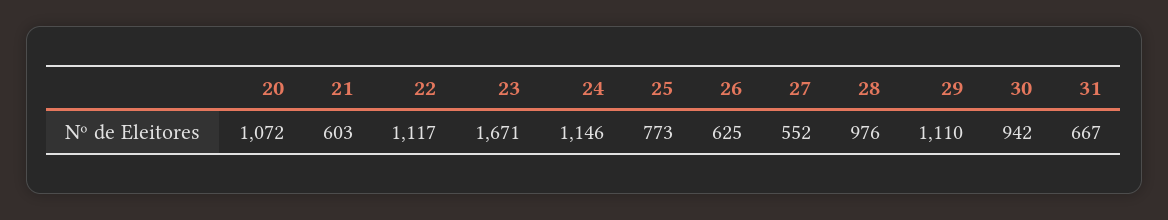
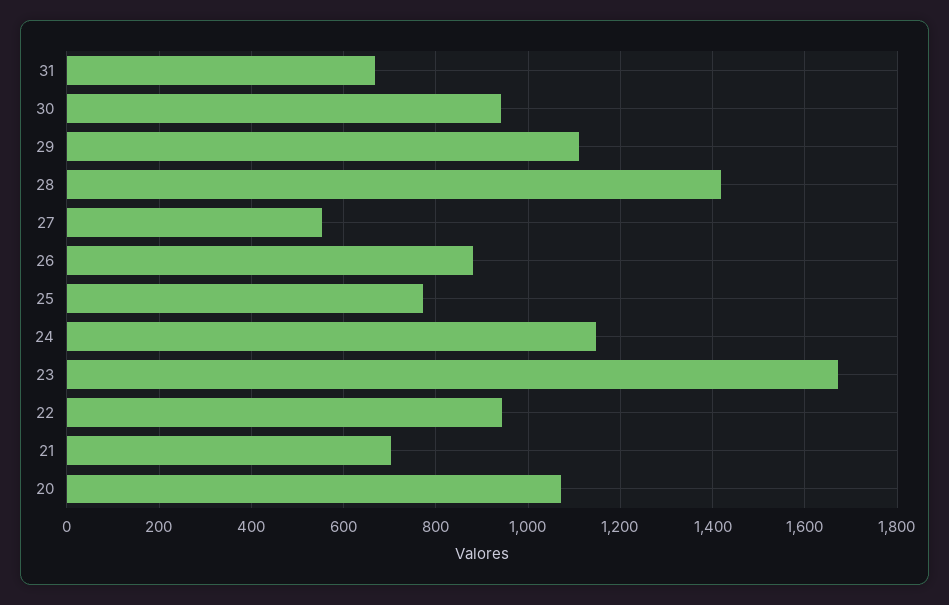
21: 603 -> 700
22: 1117 -> 940
26: 625 -> 880
28: 976 -> 1420

